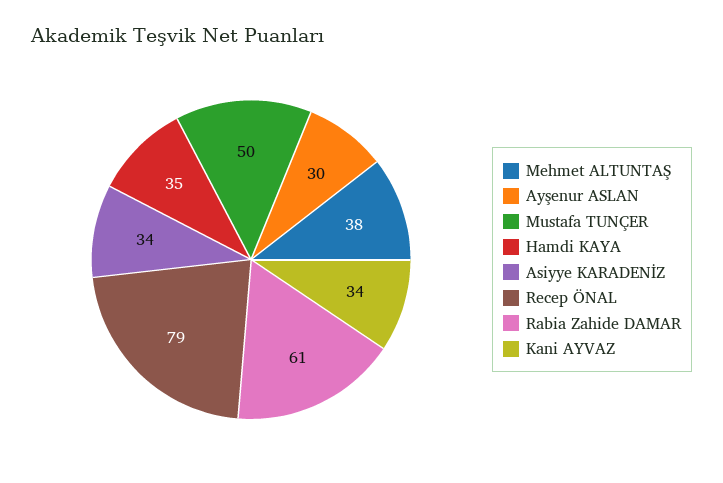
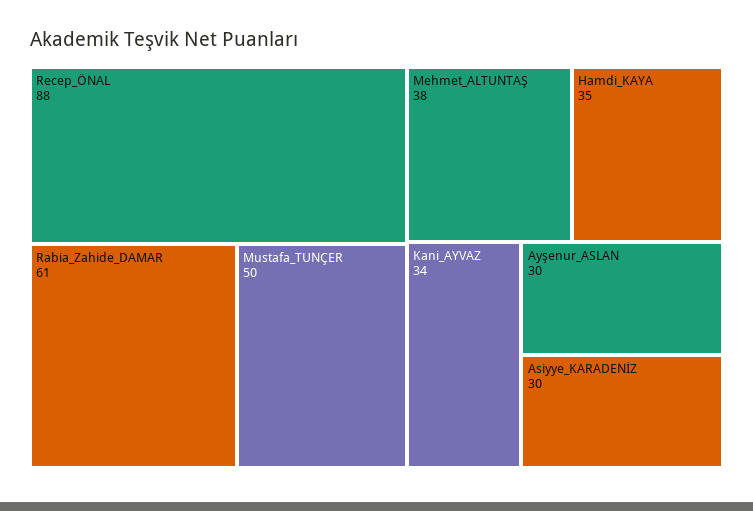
Asiyye KARADENİZ: 34 -> 30
Recep ÖNAL: 79 -> 88

